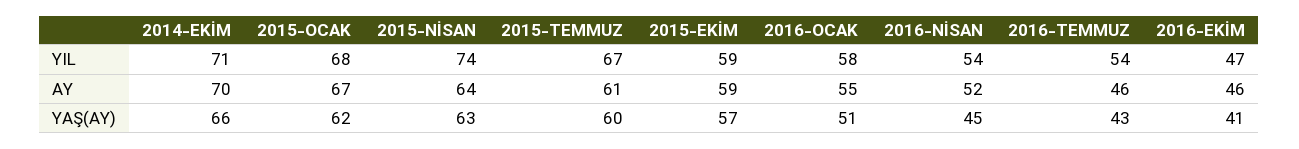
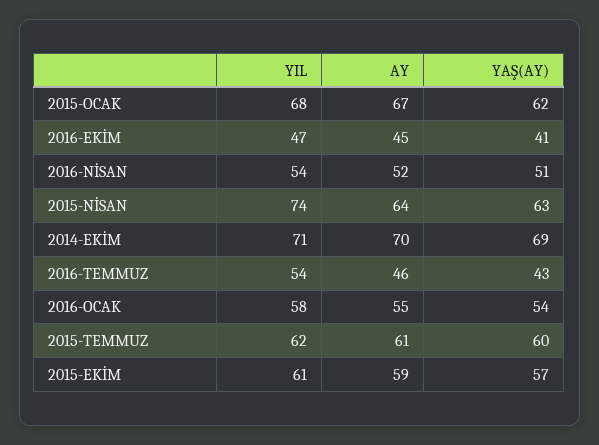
2015-TEMMUZ, YIL: 67 -> 62
2015-EKİM, YIL: 59 -> 61
2016-EKİM, AY: 46 -> 45
2014-EKİM, YAŞ(AY): 66 -> 69
2016-OCAK, YAŞ(AY): 51 -> 54
2016-NİSAN, YAŞ(AY): 45 -> 51

